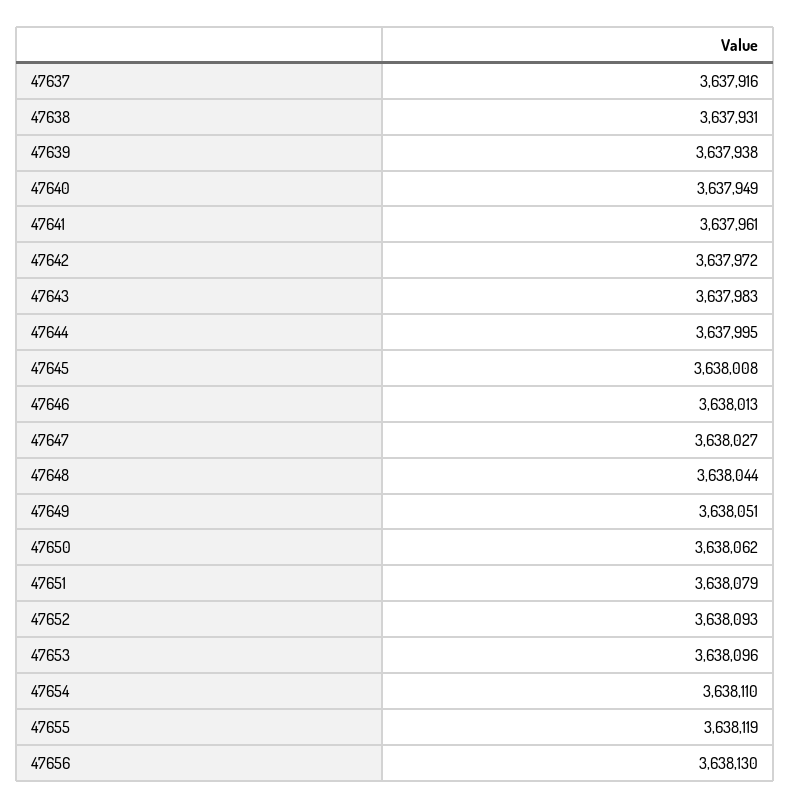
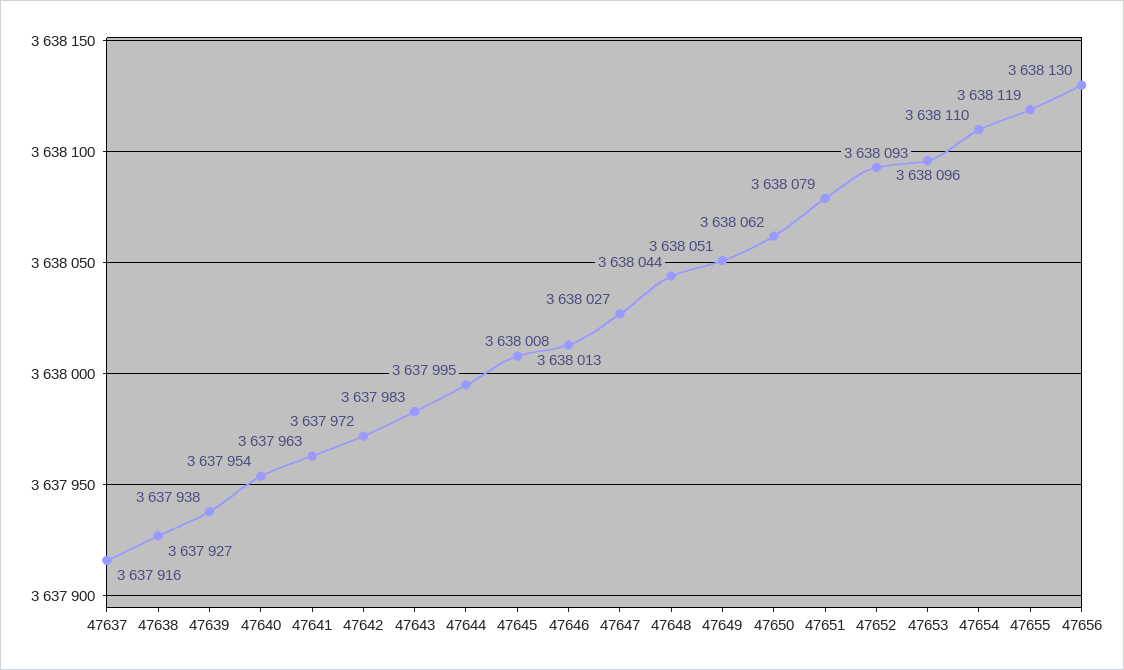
47638: 3637931 -> 3637927
47640: 3637949 -> 3637954
47641: 3637961 -> 3637963

